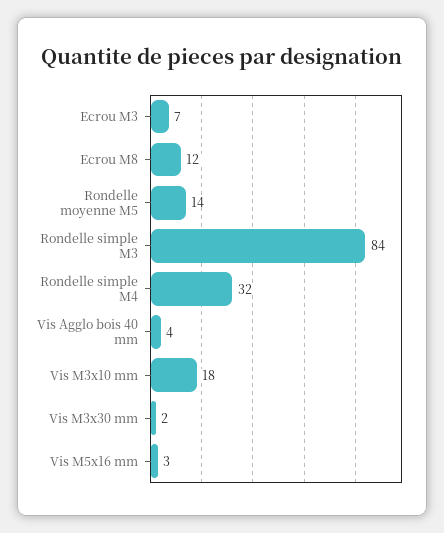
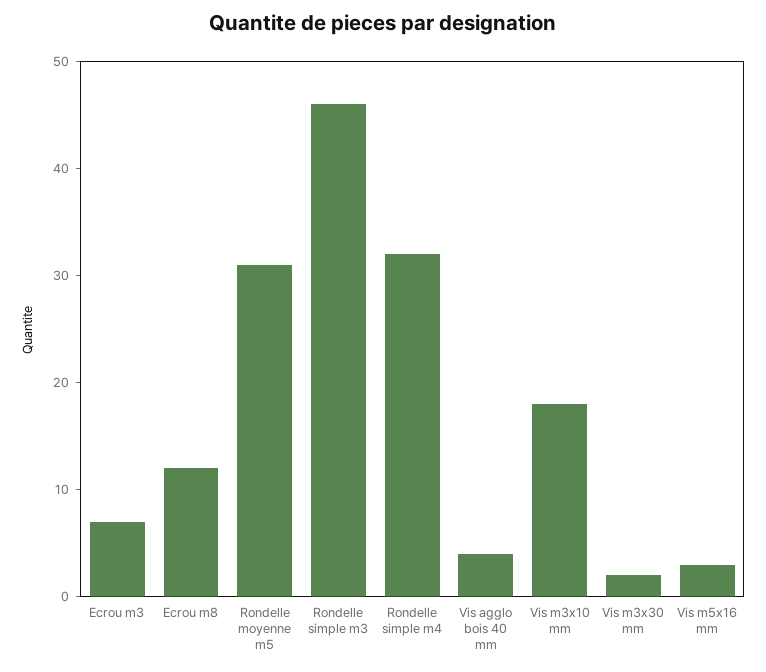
Rondelle moyenne M5: 14 -> 31
Rondelle simple M3: 84 -> 46

